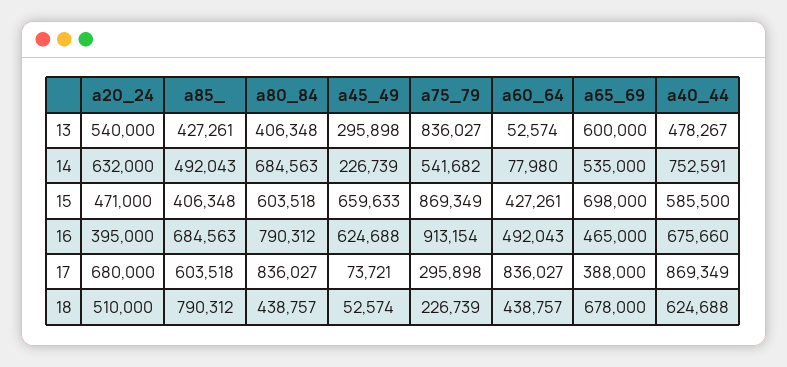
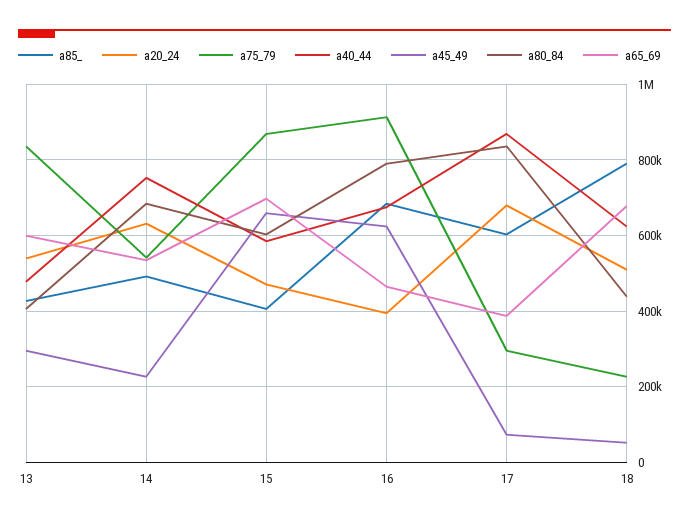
a60_64, 13: 52574 -> none
a60_64, 14: 77980 -> none
a60_64, 15: 427261 -> none
a60_64, 16: 492043 -> none
a60_64, 17: 836027 -> none
a60_64, 18: 438757 -> none

